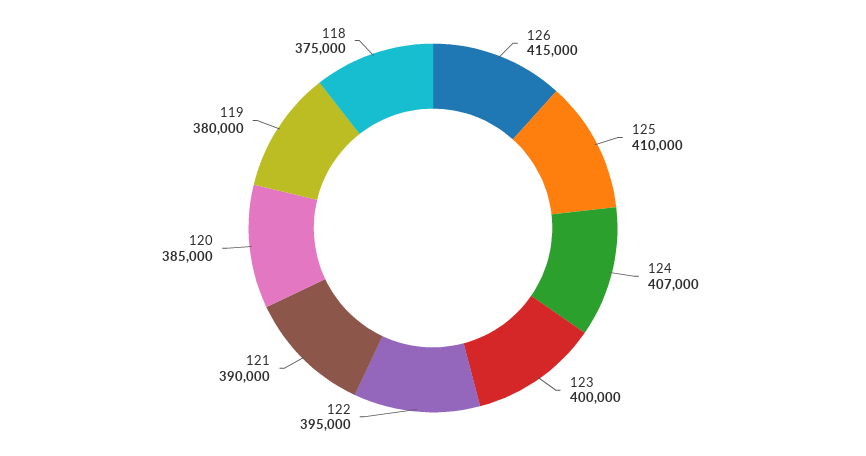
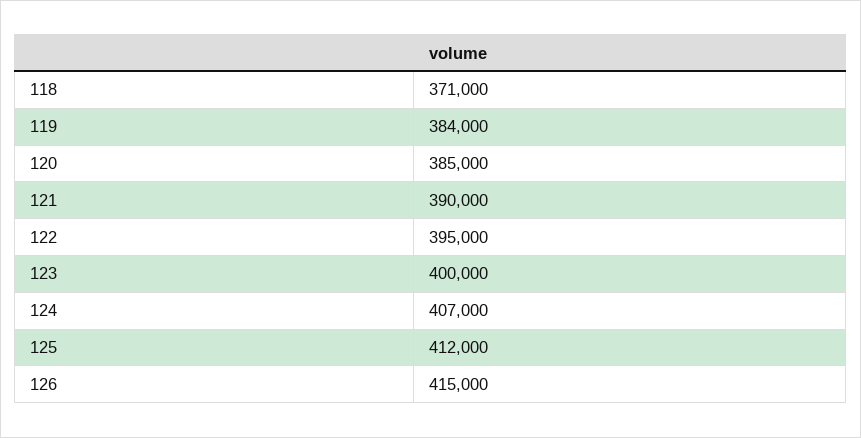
125: 410000 -> 412000
119: 380000 -> 384000
118: 375000 -> 371000

